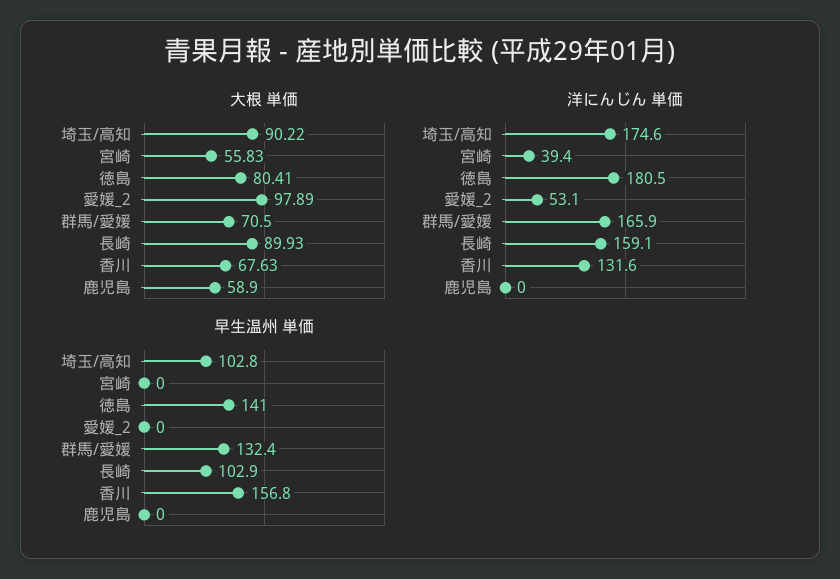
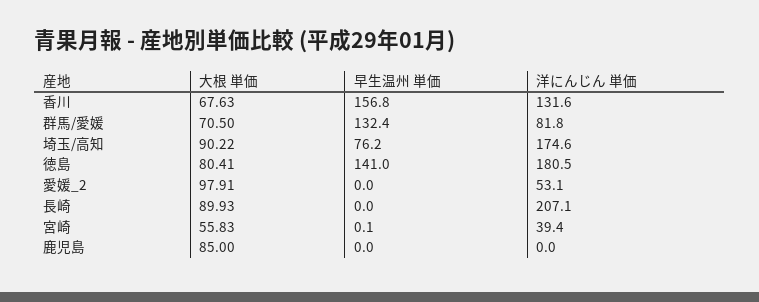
大根 単価, 愛媛_2: 97.89 -> 97.91
大根 単価, 鹿児島: 58.9 -> 85
洋にんじん 単価, 群馬/愛媛: 165.9 -> 81.8
洋にんじん 単価, 長崎: 159.1 -> 207.1
早生温州 単価, 埼玉/高知: 102.8 -> 76.2
早生温州 単価, 宮崎: 0 -> 0.1
早生温州 単価, 長崎: 102.9 -> 0

